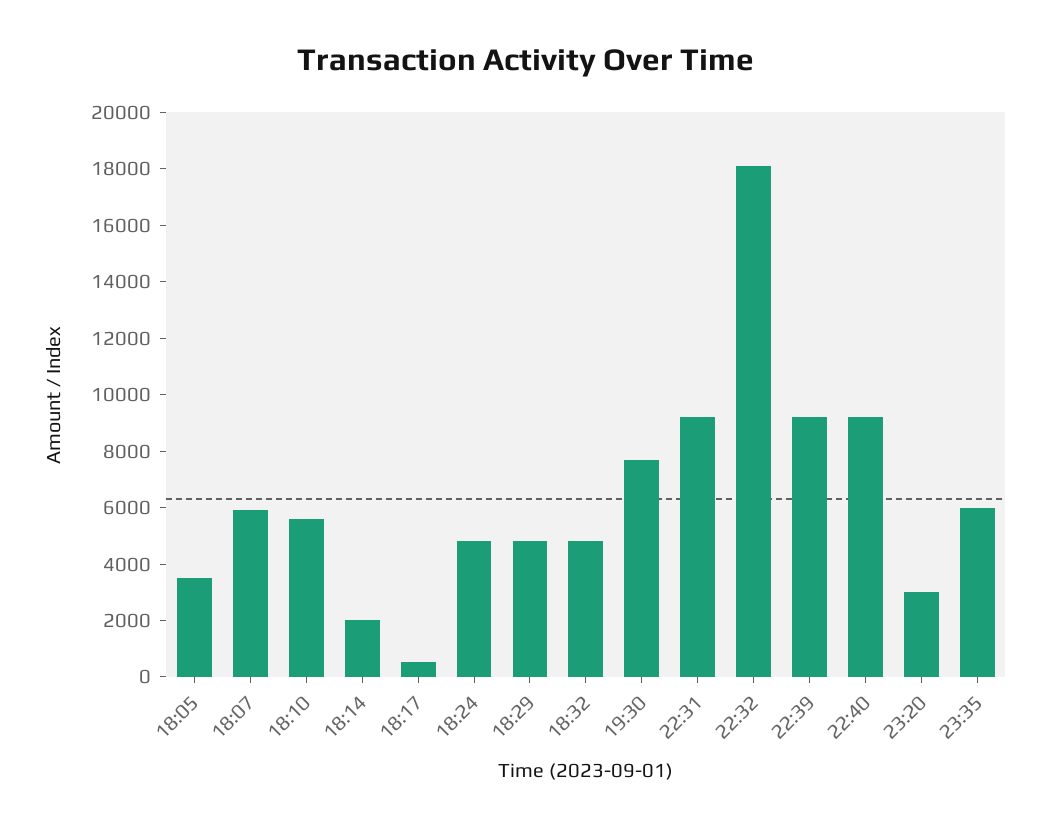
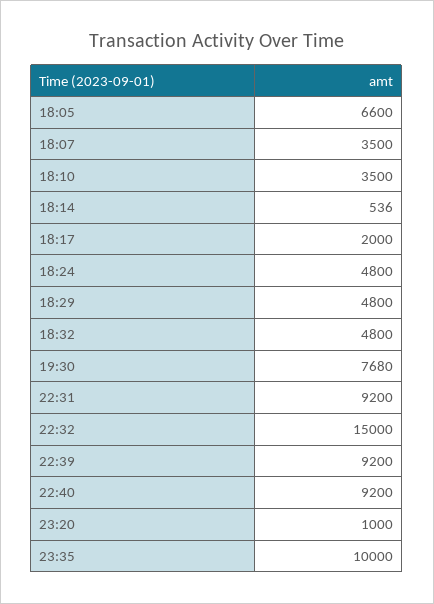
18:05: 3500 -> 6600
18:07: 6000 -> 3500
18:10: 5500 -> 3500
18:14: 2000 -> 536
18:17: 500 -> 2000
22:32: 18000 -> 15000
23:20: 3000 -> 1000
23:35: 6000 -> 10000

